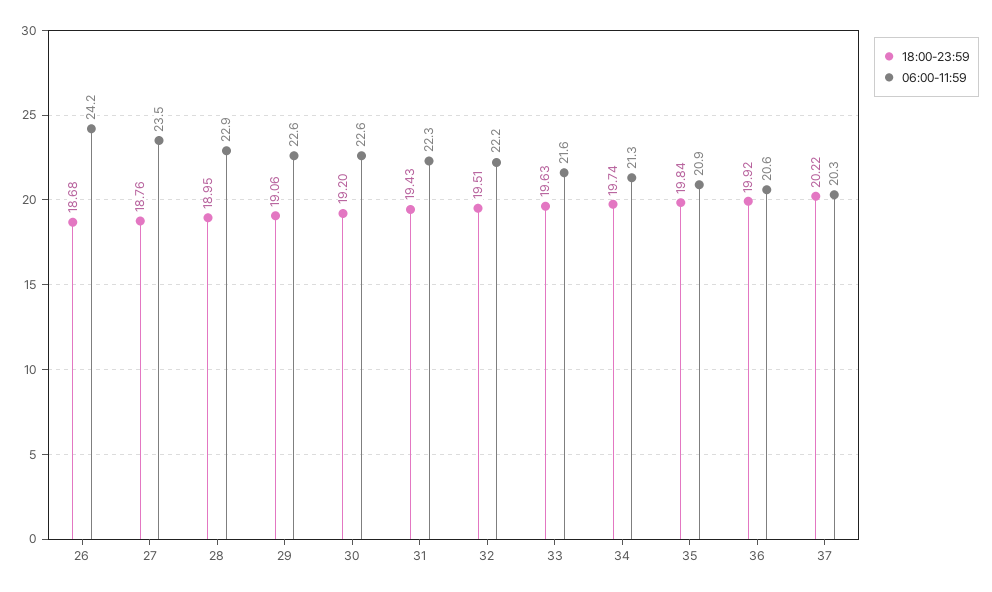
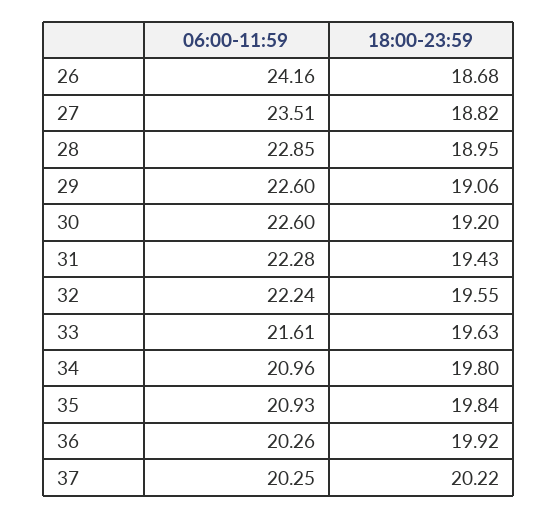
18:00-23:59, 27: 18.76 -> 18.82
18:00-23:59, 32: 19.51 -> 19.55
18:00-23:59, 34: 19.74 -> 19.8
06:00-11:59, 34: 21.3 -> 20.96
06:00-11:59, 36: 20.6 -> 20.26

